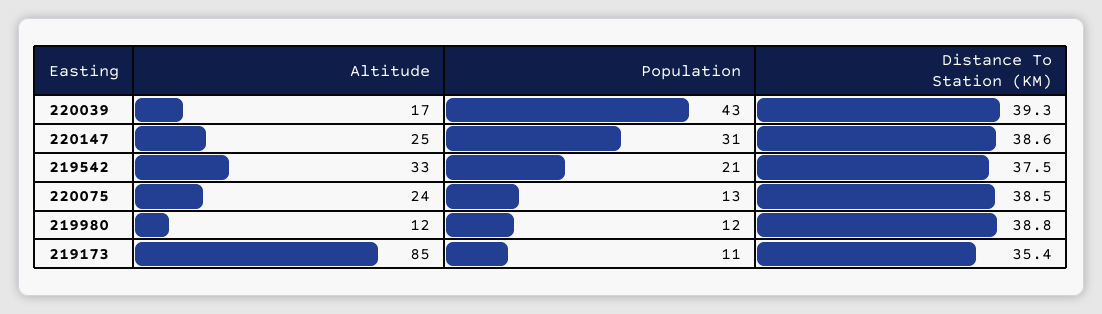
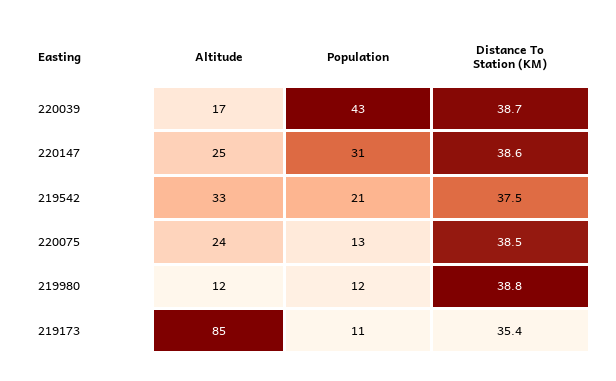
Distance To Station (KM), 220039: 39.3 -> 38.7

